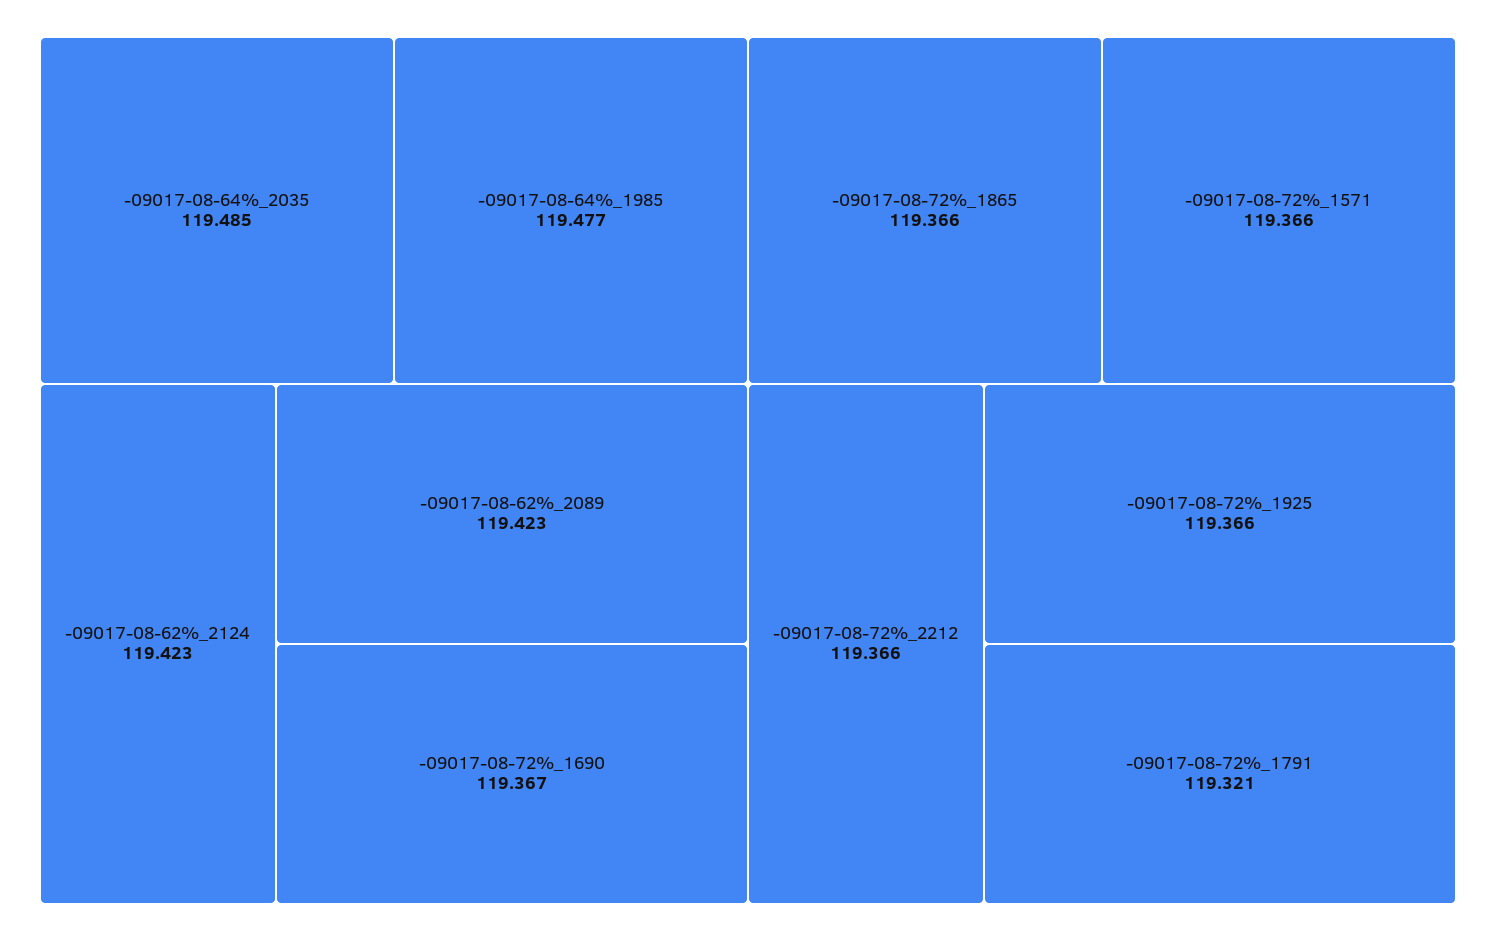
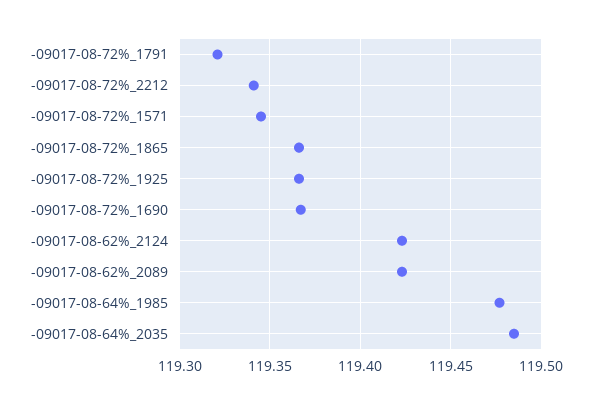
-09017-08-72%_1571: 119.366 -> 119.345
-09017-08-72%_2212: 119.366 -> 119.34

